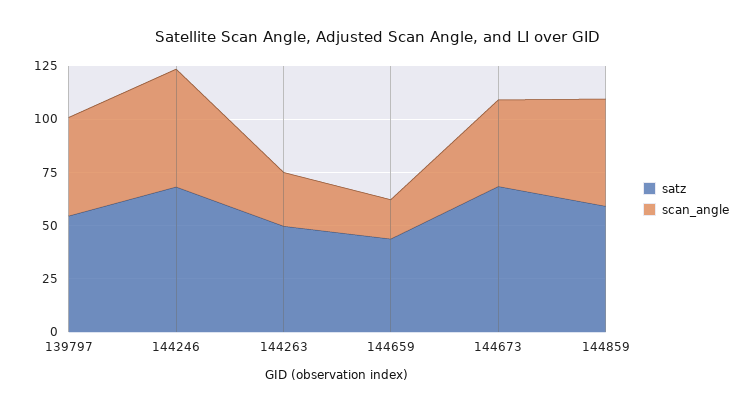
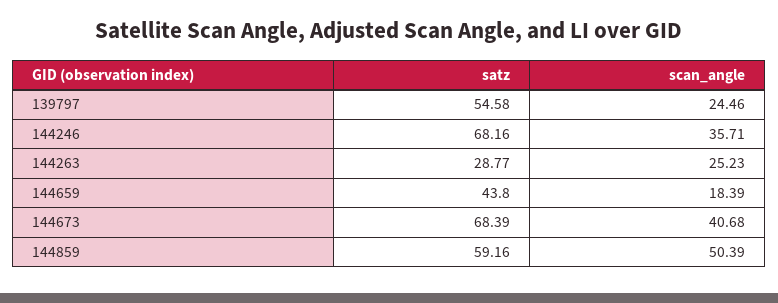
scan_angle, 139797: 45 -> 24.46
scan_angle, 144246: 55 -> 35.71
satz, 144263: 50 -> 28.77

